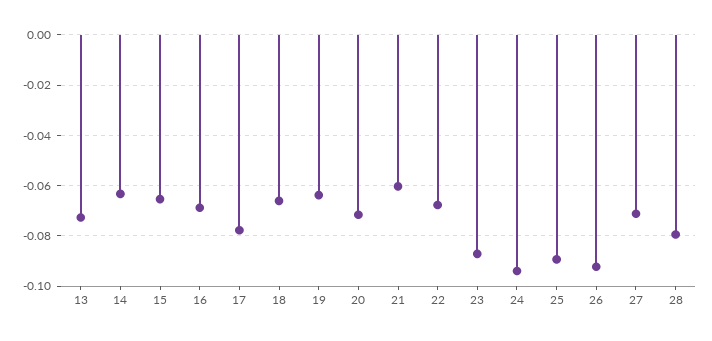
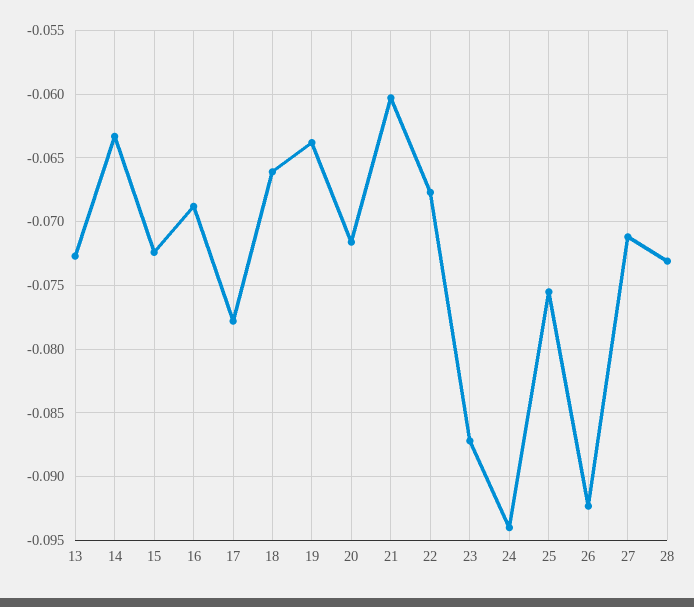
15: -0.065 -> -0.0725
25: -0.09 -> -0.0755
28: -0.08 -> -0.073

